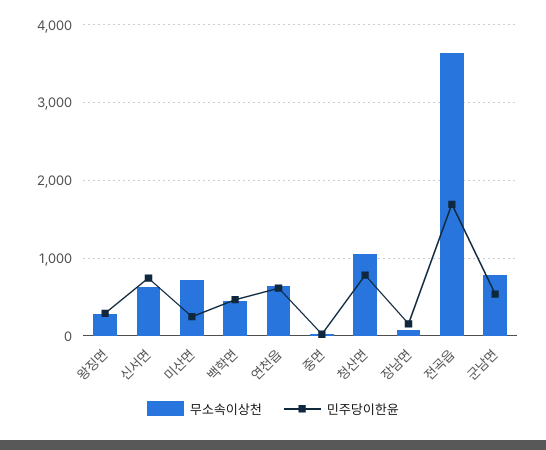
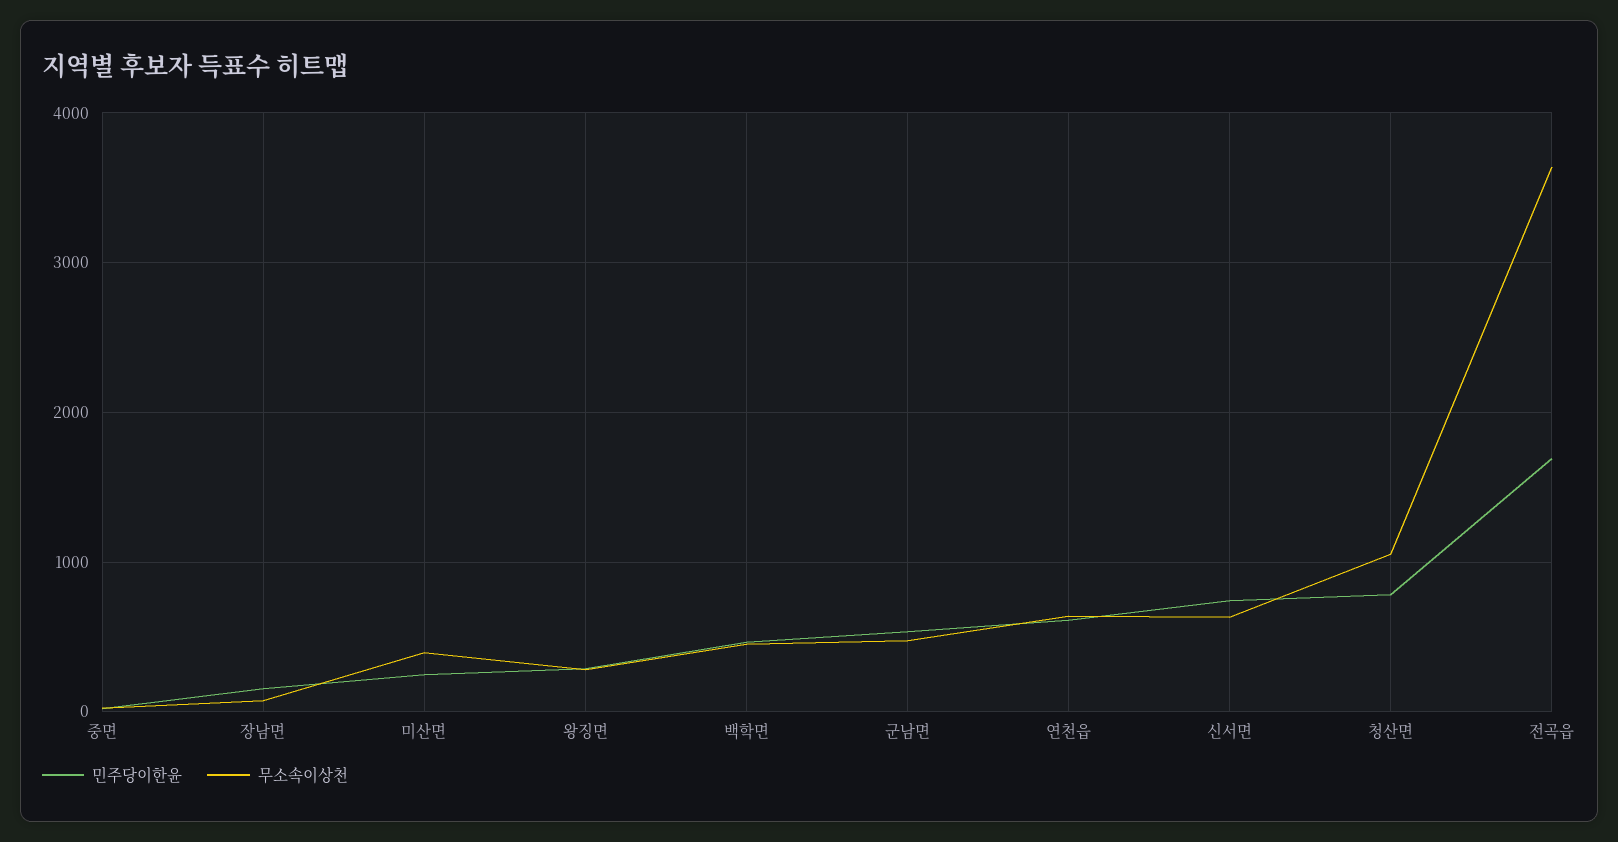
무소속이상천, 미산면: 700 -> 400
무소속이상천, 군남면: 800 -> 500

